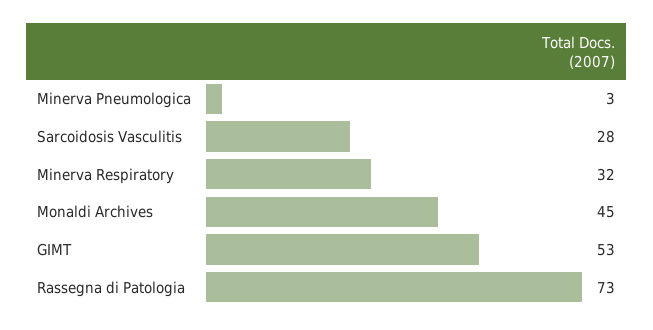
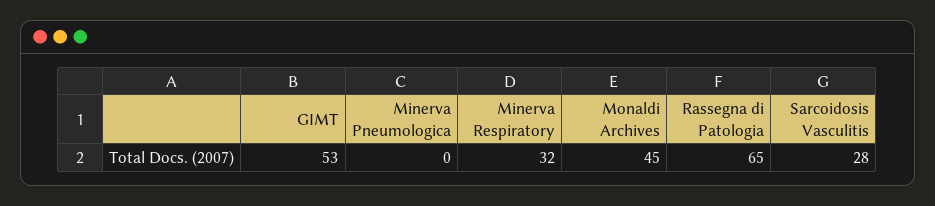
Minerva Pneumologica: 3 -> 0
Rassegna di Patologia: 73 -> 65

